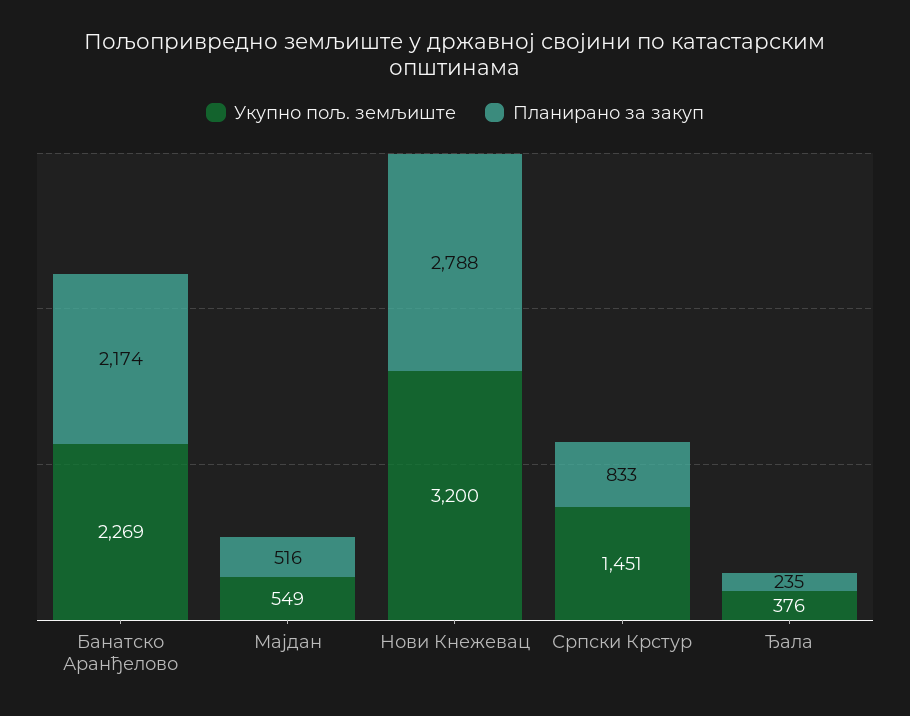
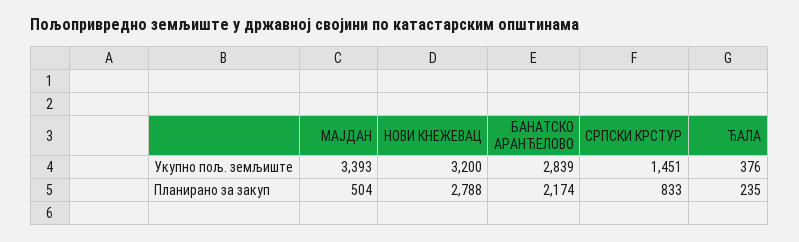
Укупно пољ. земљиште, Банатско Аранђелово: 2269 -> 2839
Укупно пољ. земљиште, Мајдан: 549 -> 3393
Планирано за закуп, Мајдан: 516 -> 504

